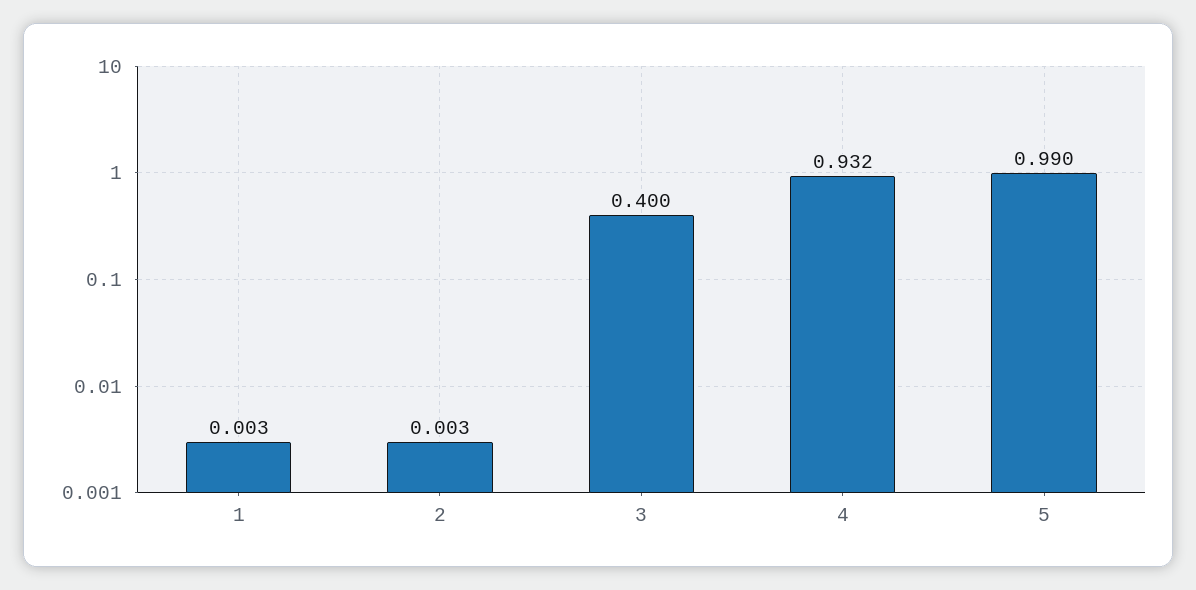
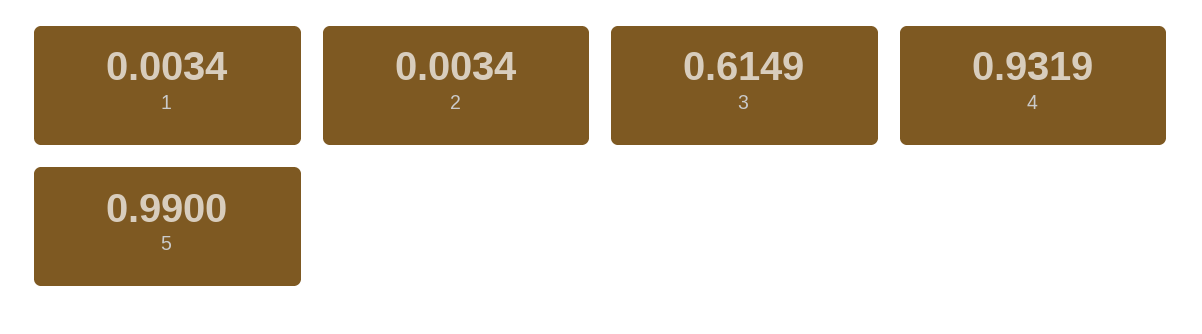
3: 0.4 -> 0.6149

